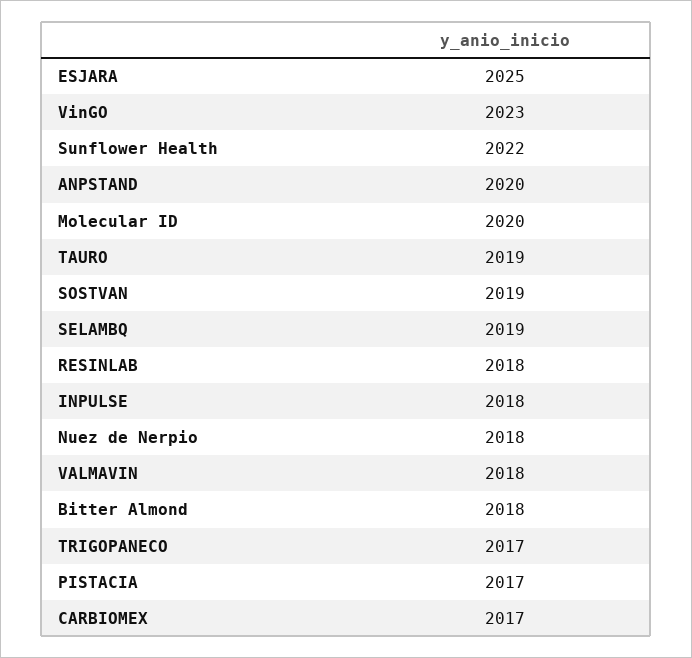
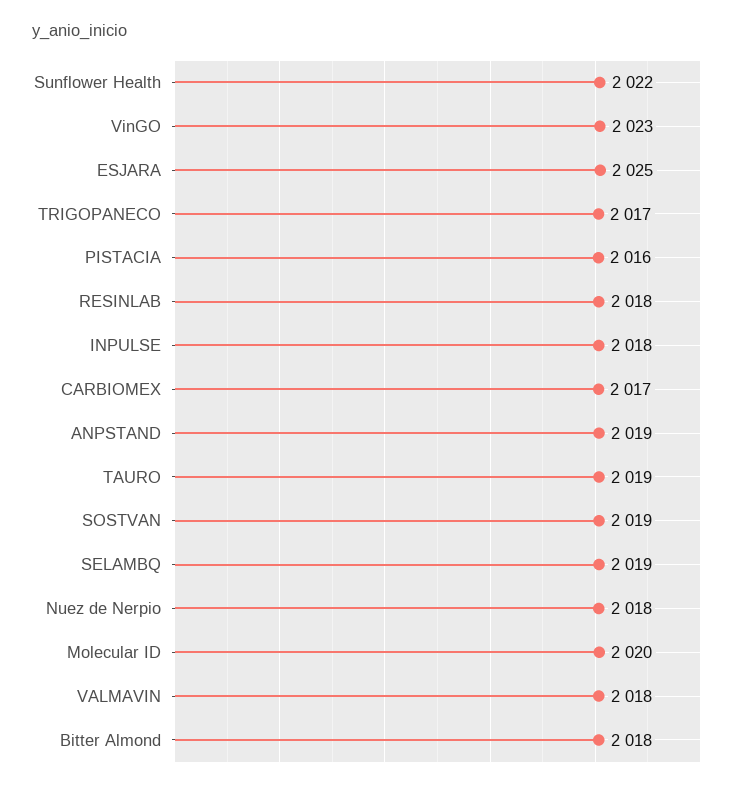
ANPSTAND: 2020 -> 2019
PISTACIA: 2017 -> 2016

